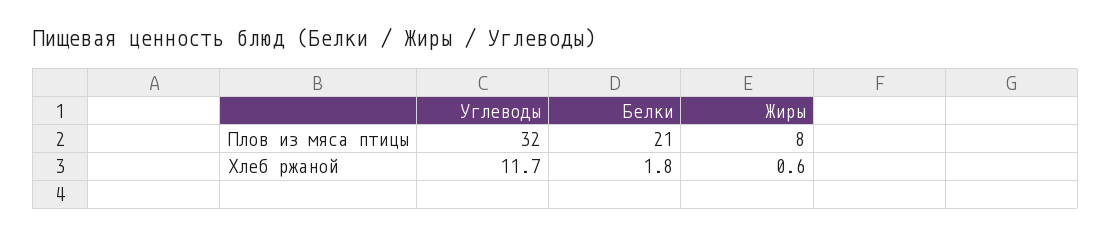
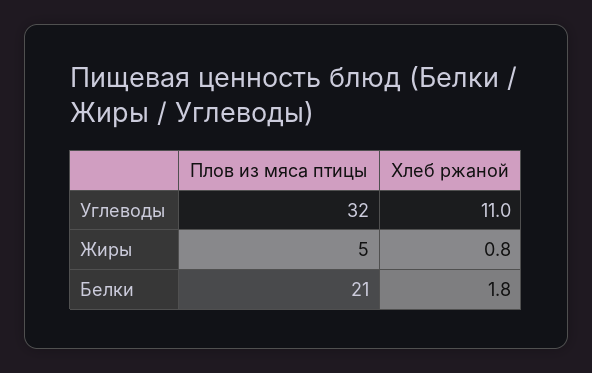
Жиры, Плов из мяса птицы: 8 -> 5
Углеводы, Хлеб ржаной: 11.7 -> 11
Жиры, Хлеб ржаной: 0.6 -> 0.8

